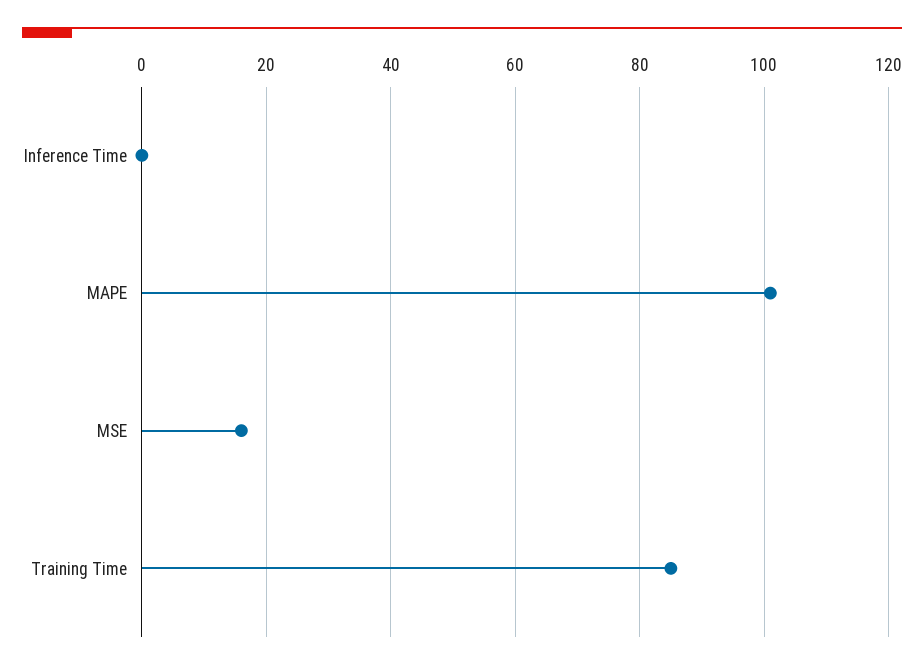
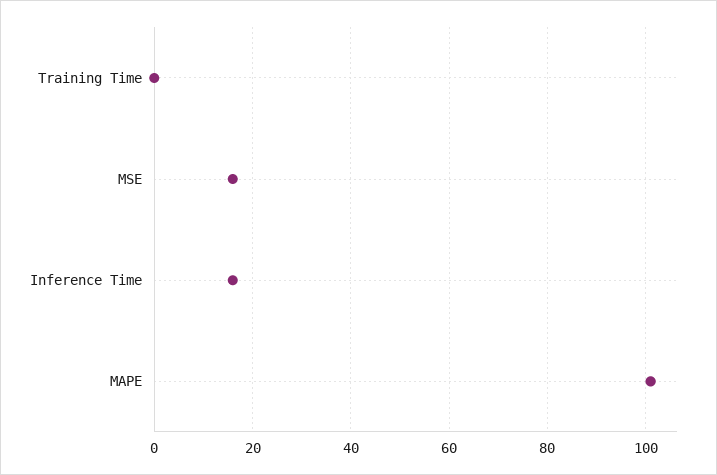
Inference Time: 0 -> 15
Training Time: 85 -> 0

